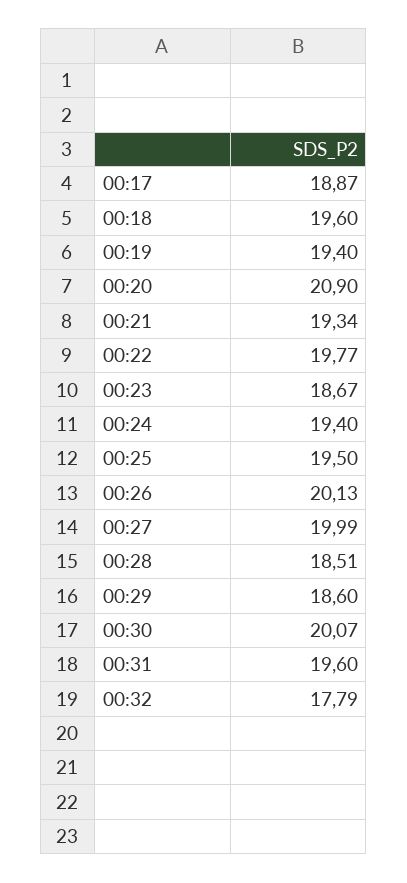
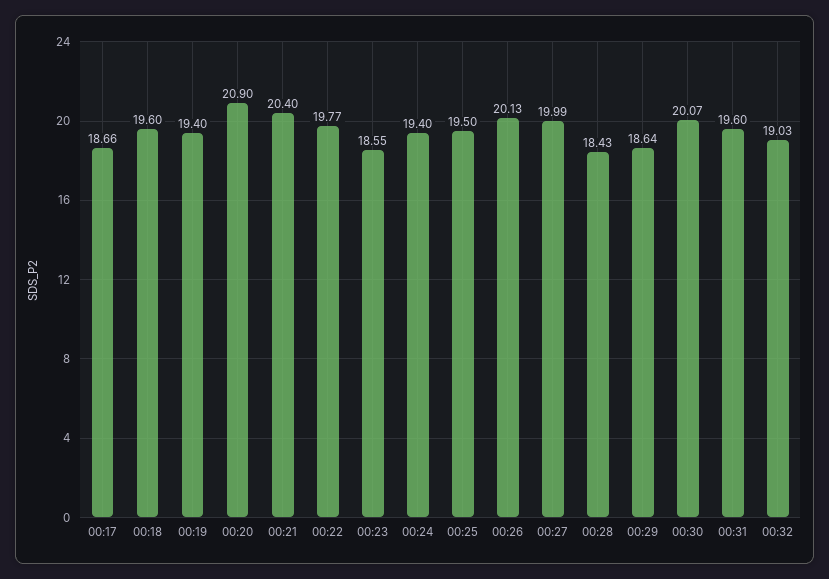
00:17: 18.87 -> 18.66
00:21: 19.34 -> 20.4
00:23: 18.67 -> 18.55
00:28: 18.51 -> 18.43
00:29: 18.6 -> 18.64
00:32: 17.79 -> 19.03

